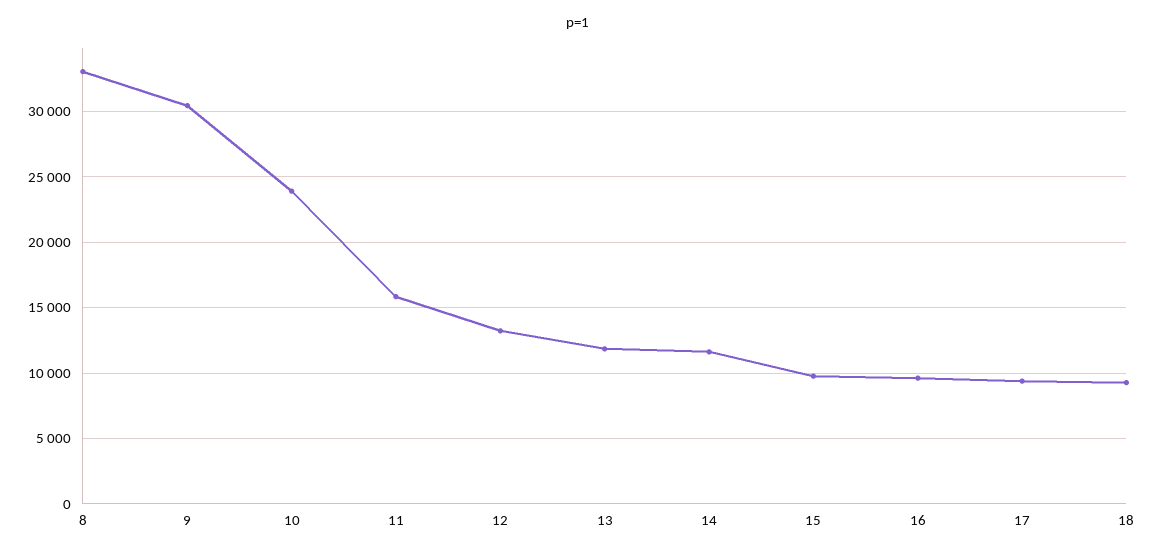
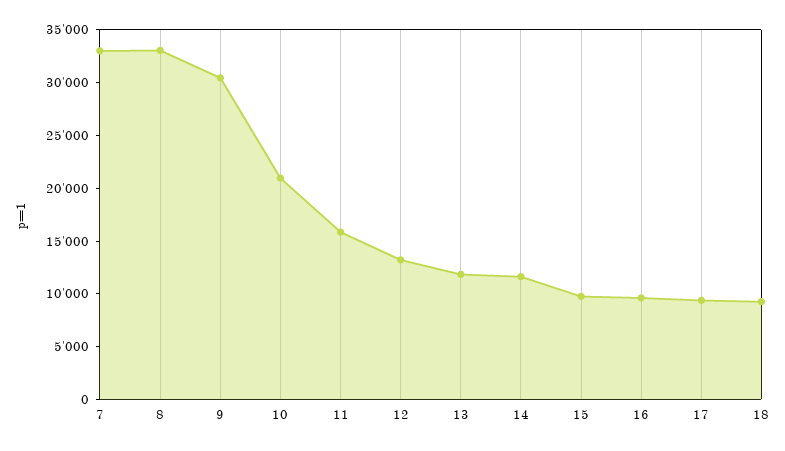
10: 24000 -> 21000
7: none -> 33000

